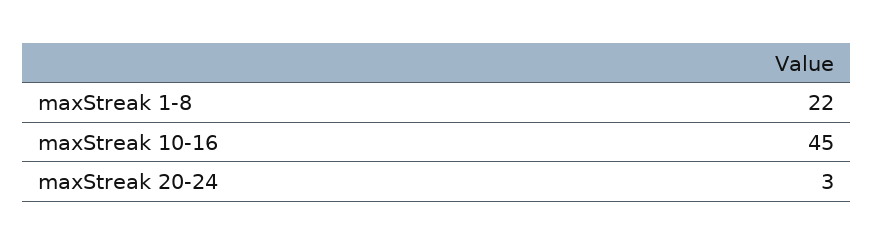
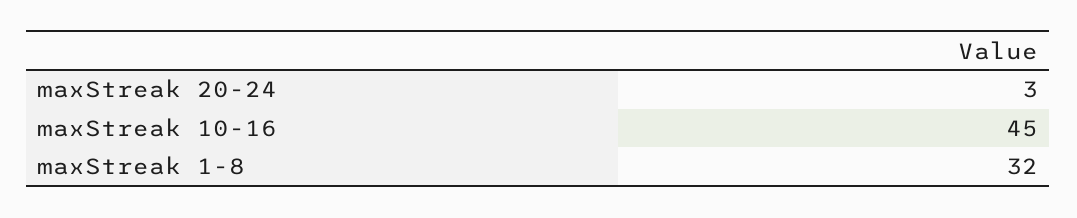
maxStreak 1-8: 22 -> 32

